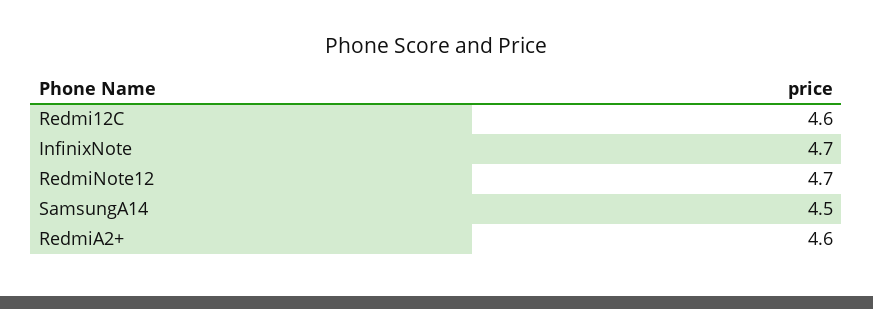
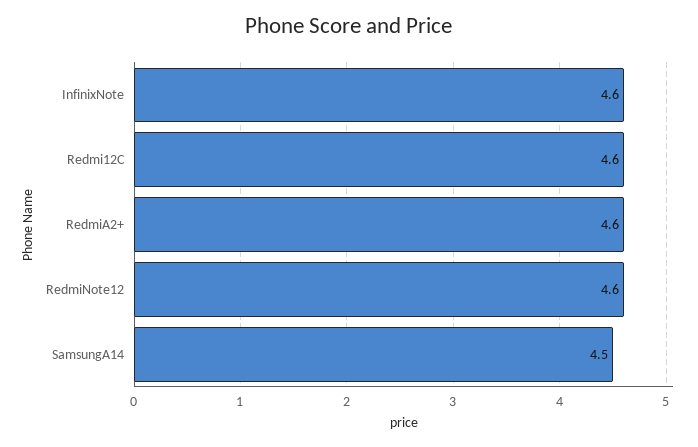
InfinixNote: 4.7 -> 4.6
RedmiNote12: 4.7 -> 4.6

